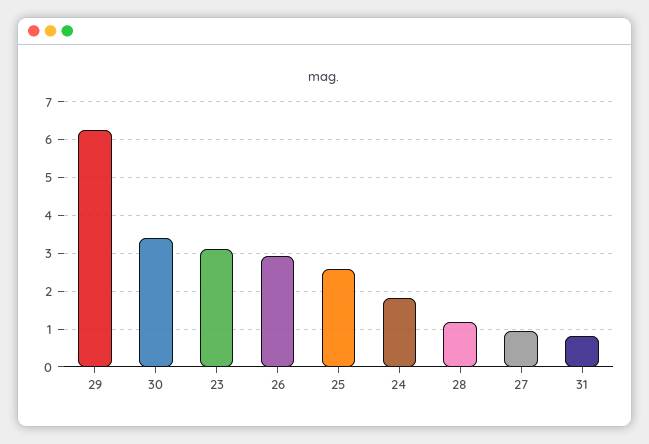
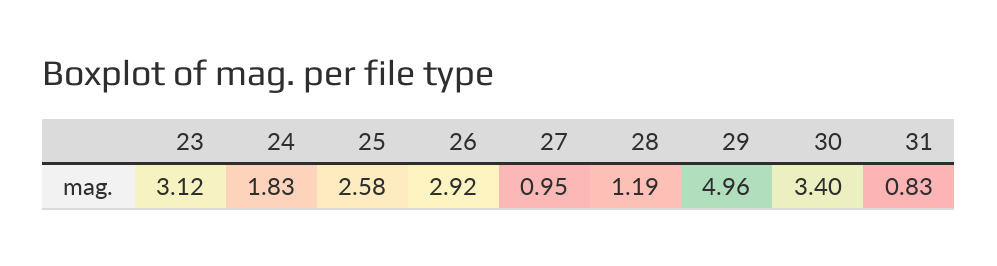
29: 6.2 -> 4.96

